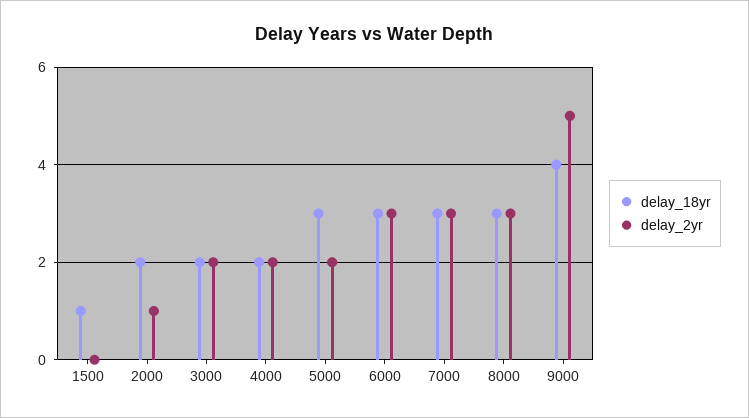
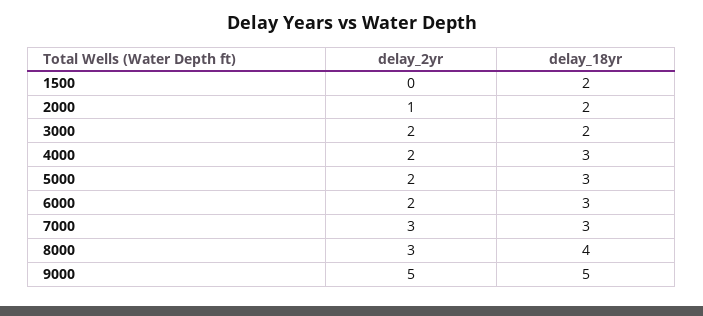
delay_18yr, 1500: 1 -> 2
delay_18yr, 4000: 2 -> 3
delay_2yr, 6000: 3 -> 2
delay_18yr, 8000: 3 -> 4
delay_18yr, 9000: 4 -> 5

